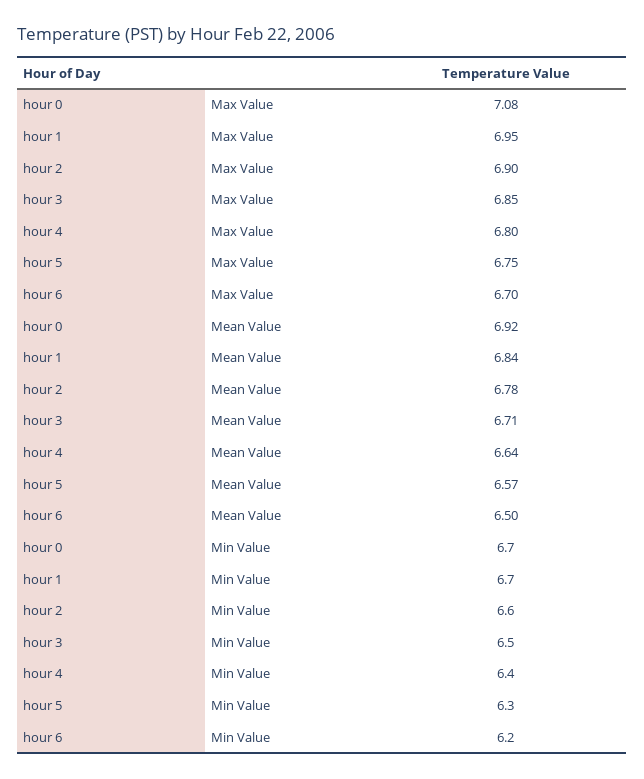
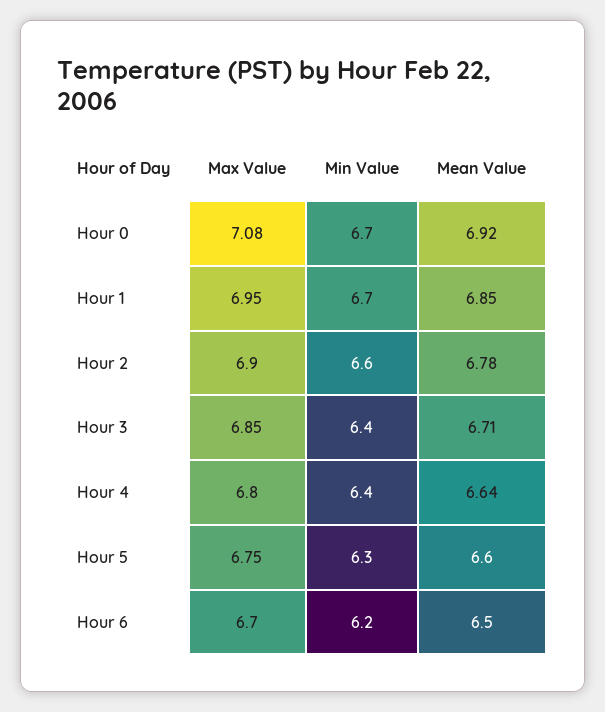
hour 1, Mean Value: 6.84 -> 6.85
hour 5, Mean Value: 6.57 -> 6.6
hour 3, Min Value: 6.5 -> 6.4

